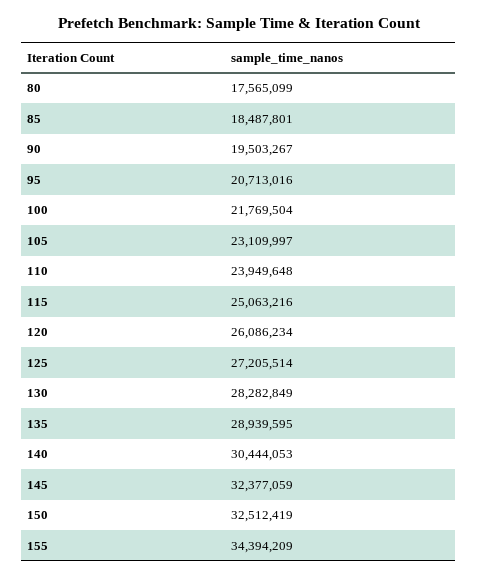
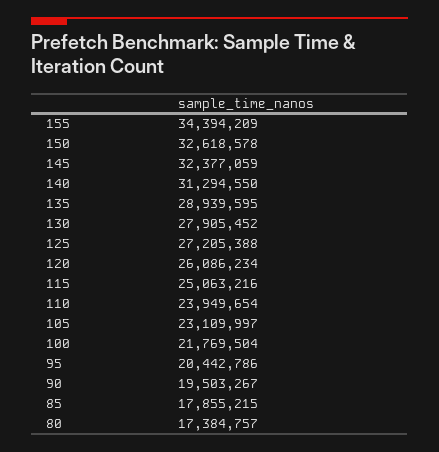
80: 17565099 -> 17384757
85: 18487801 -> 17855215
95: 20713016 -> 20442786
110: 23949648 -> 23949654
125: 27205514 -> 27205388
130: 28282849 -> 27905452
140: 30444053 -> 31294550
150: 32512419 -> 32618578

